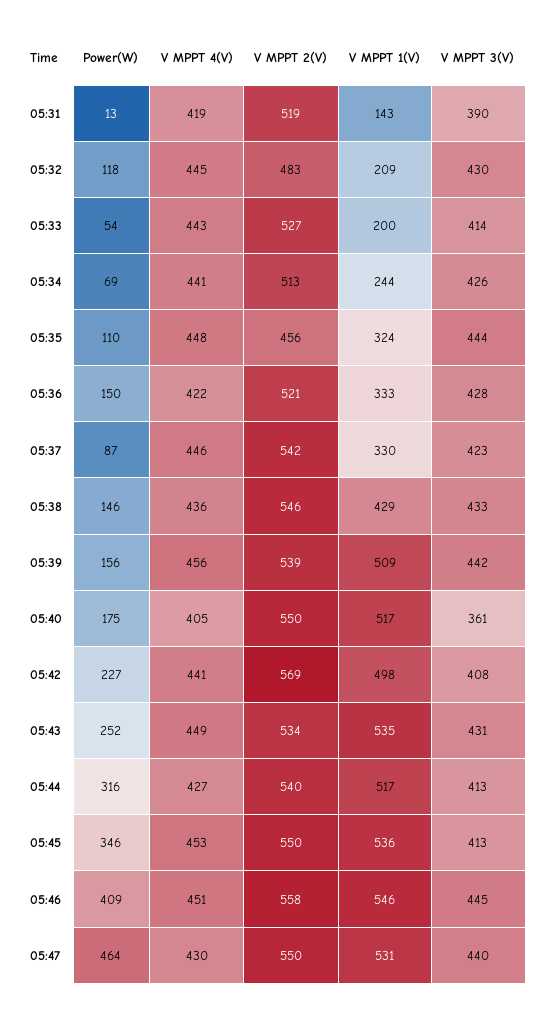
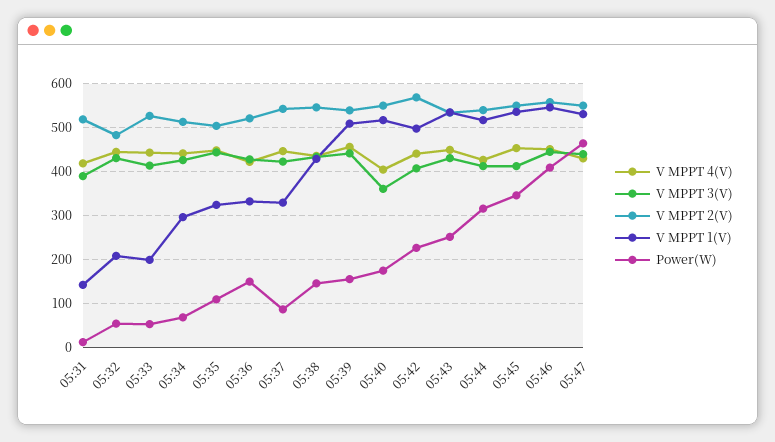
Power(W), 05:32: 118 -> 60
V MPPT 1(V), 05:34: 244 -> 300
V MPPT 2(V), 05:35: 456 -> 500

